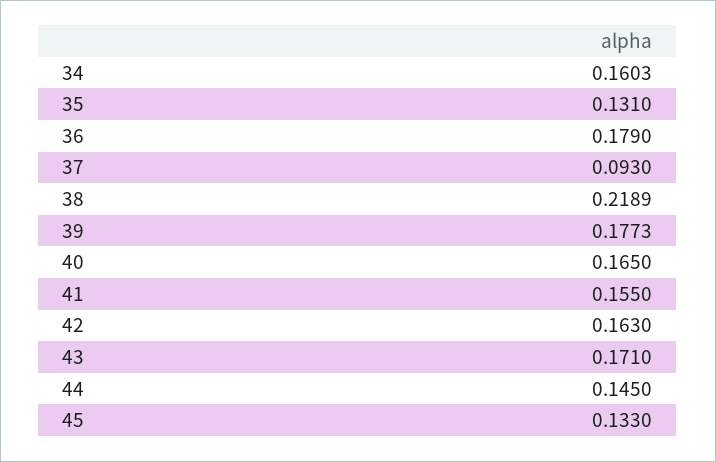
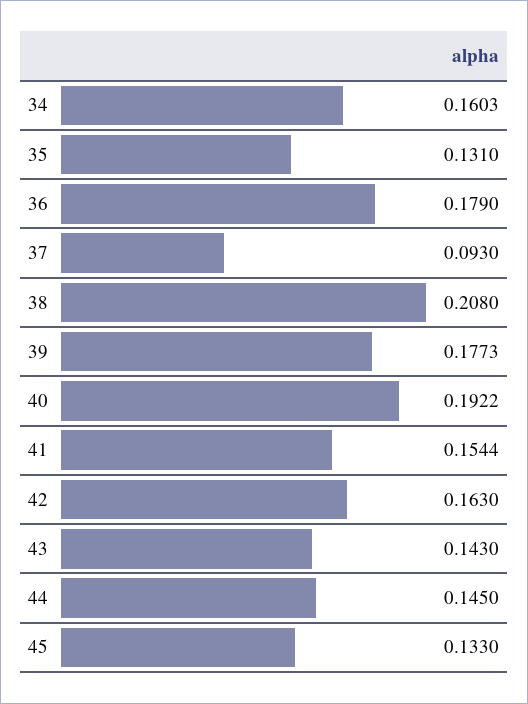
38: 0.2189 -> 0.208
40: 0.165 -> 0.1922
41: 0.155 -> 0.1544
43: 0.171 -> 0.143

